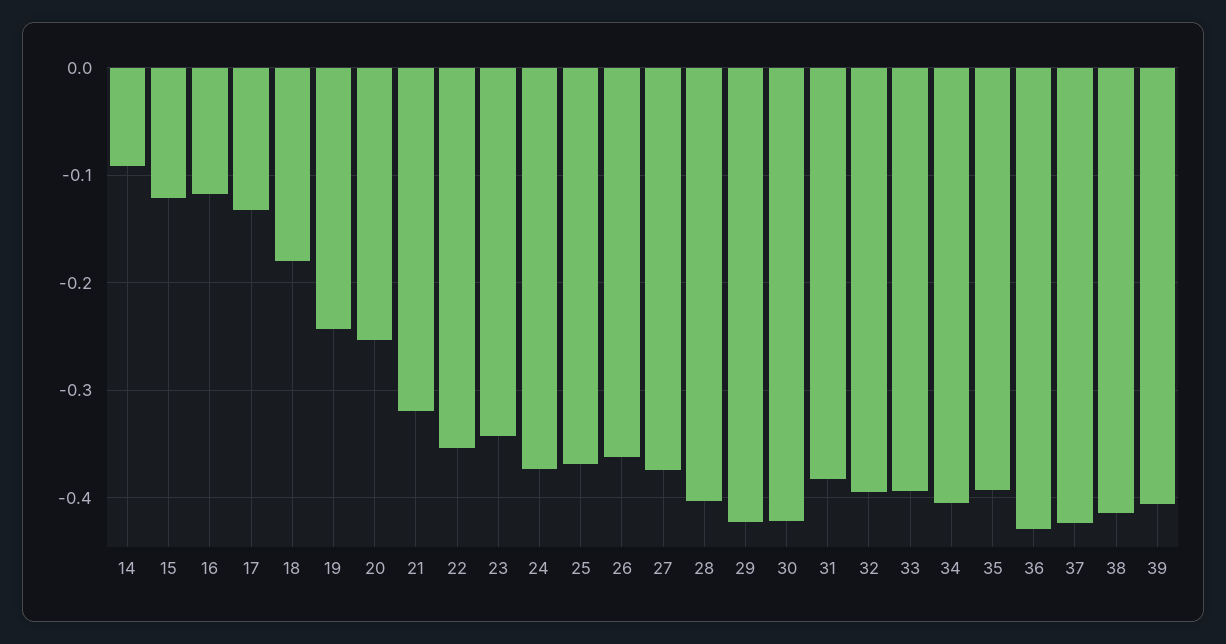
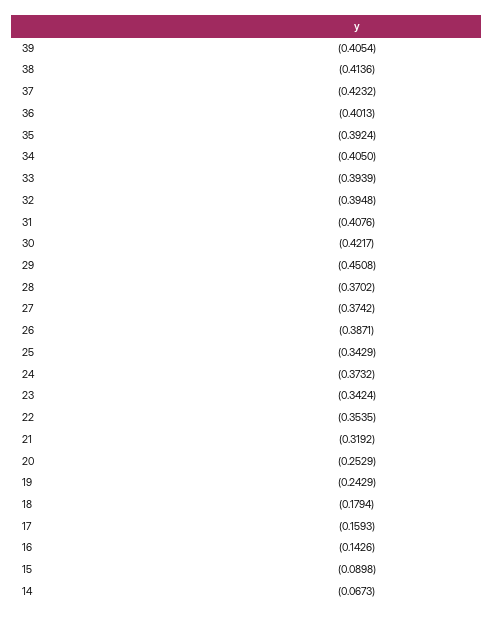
14: -0.09 -> -0.0673
15: -0.12 -> -0.0898
16: -0.12 -> -0.1426
17: -0.13 -> -0.1593
25: -0.37 -> -0.3429
26: -0.36 -> -0.3871
28: -0.4 -> -0.3702
29: -0.42 -> -0.4508
31: -0.38 -> -0.4076
36: -0.43 -> -0.4013

